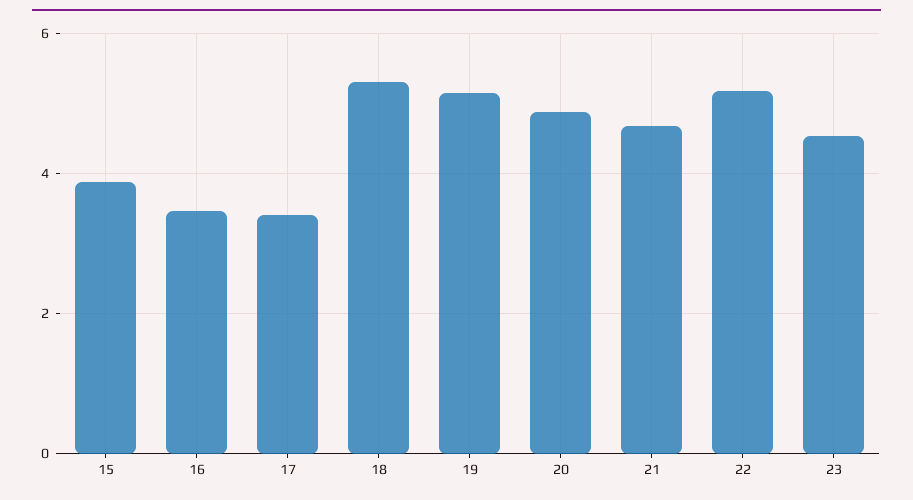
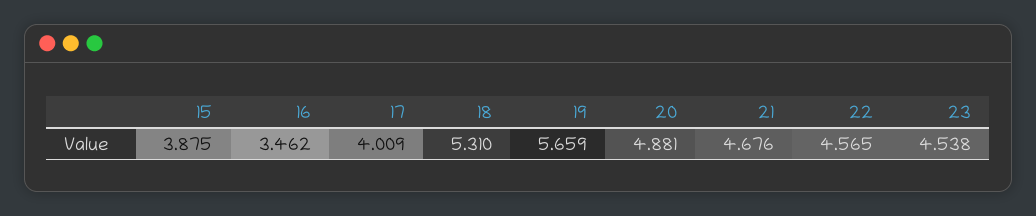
17: 3.4 -> 4.009
19: 5.2 -> 5.659
22: 5.2 -> 4.565

